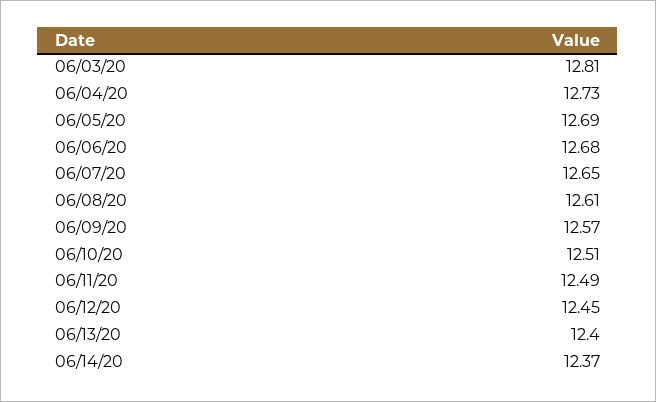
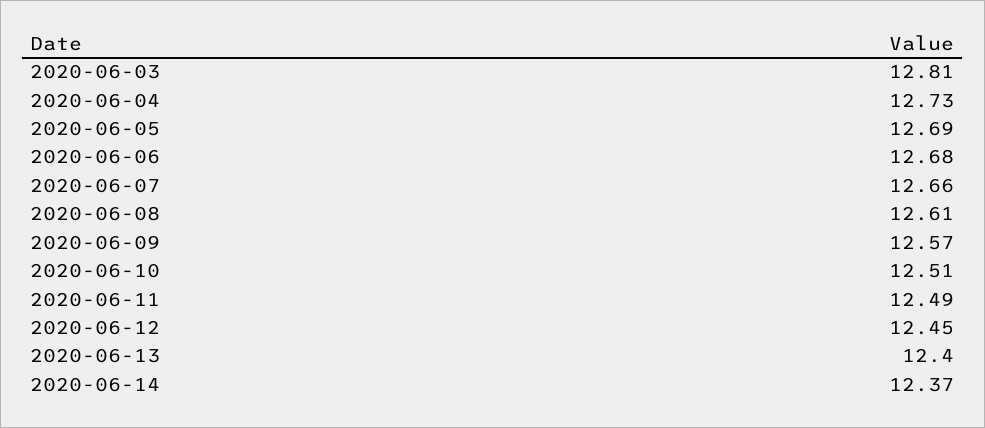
06/07/20: 12.65 -> 12.66

